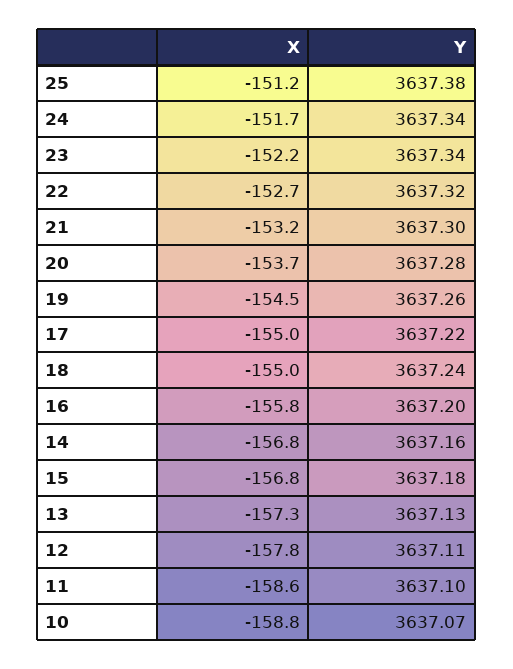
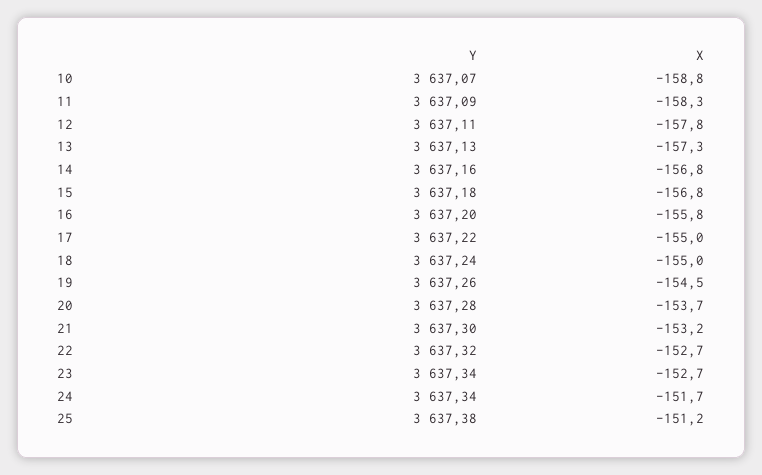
X, 23: -152.2 -> -152.7
X, 11: -158.6 -> -158.3
Y, 11: 3637.1 -> 3637.09

